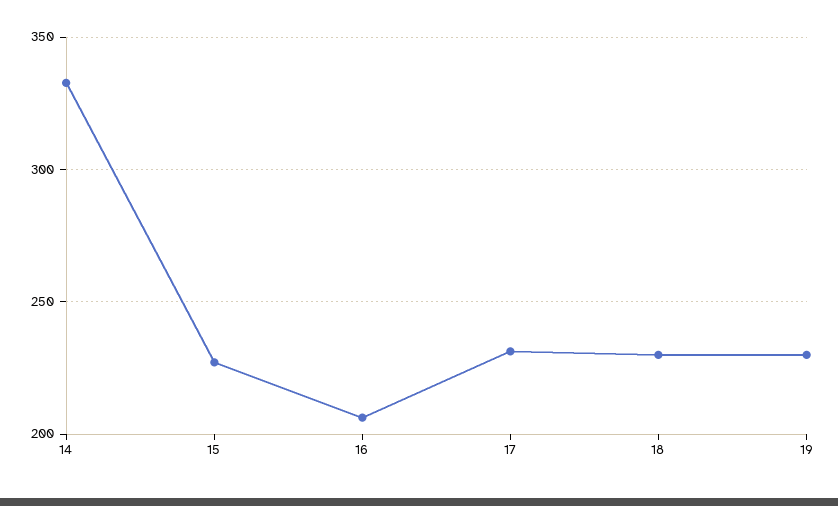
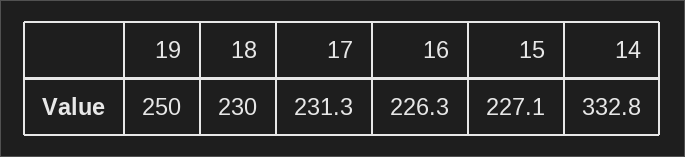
16: 205 -> 226.3
19: 230 -> 250

